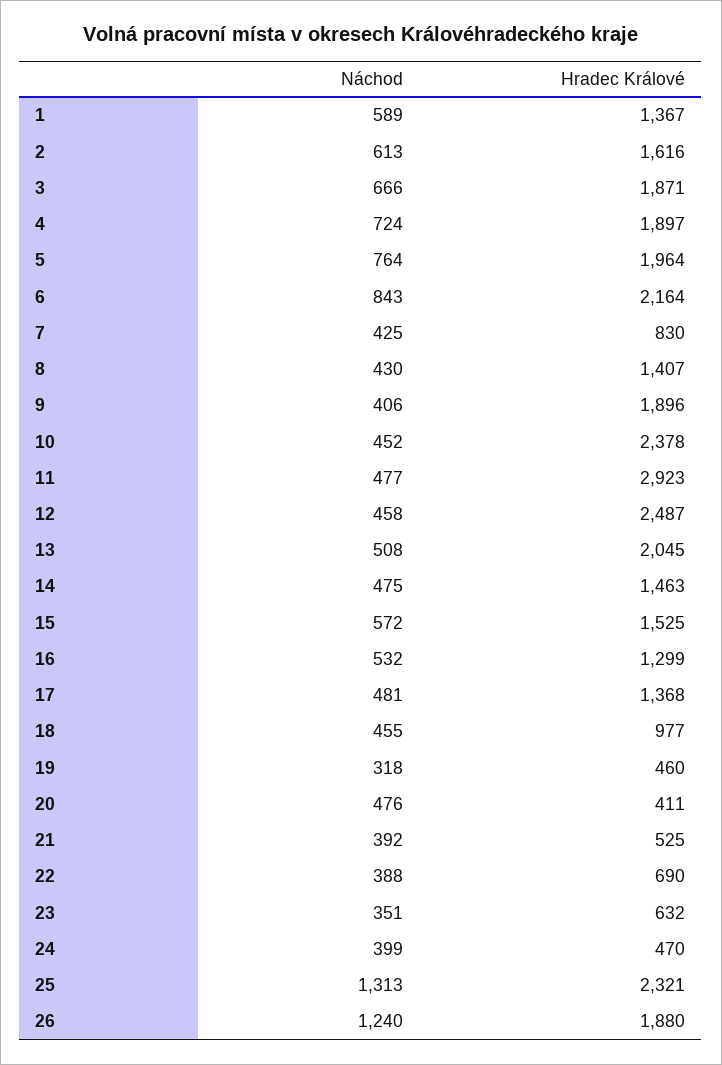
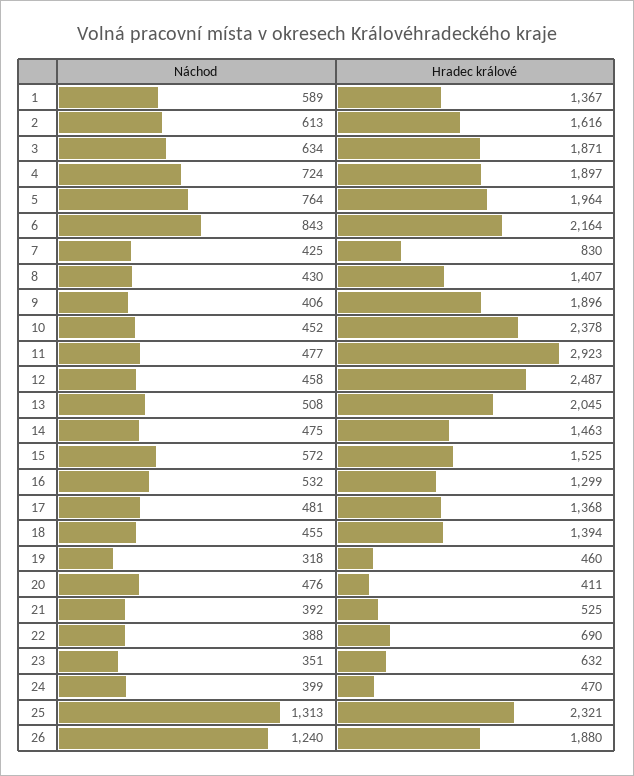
Náchod, 3: 666 -> 634
Hradec Králové, 18: 977 -> 1394

